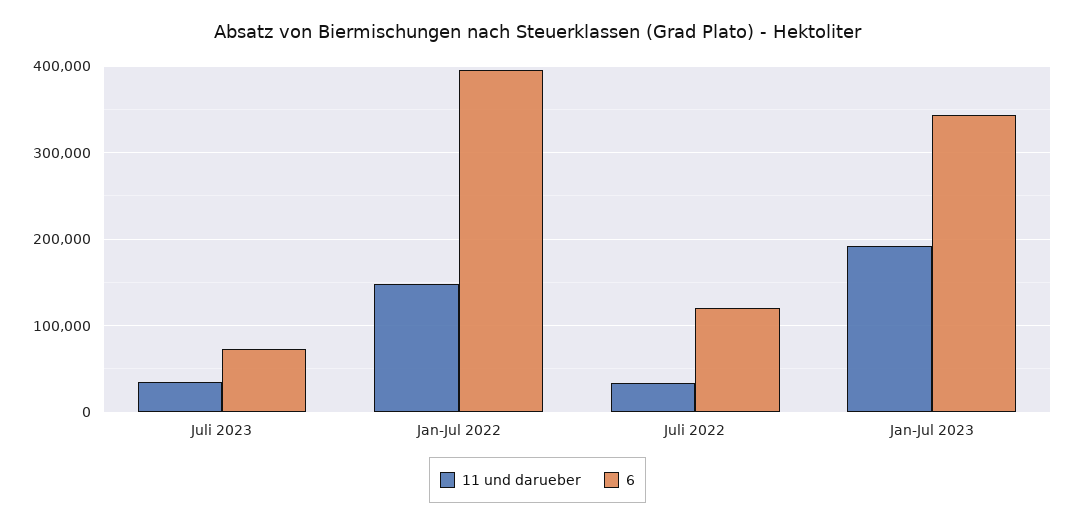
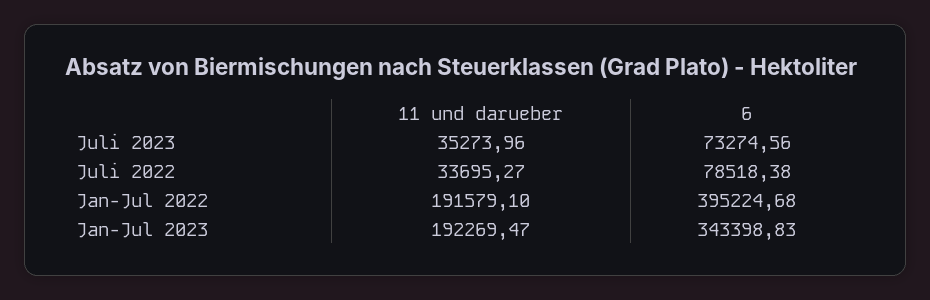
11 und darueber, Jan-Jul 2022: 150000 -> 191579.1
6, Juli 2022: 120000 -> 78518.38

